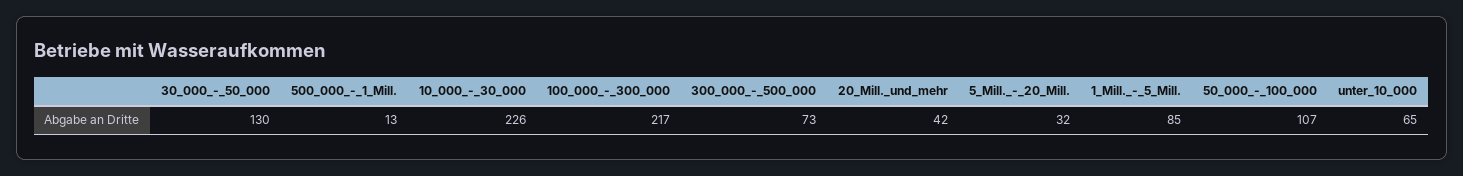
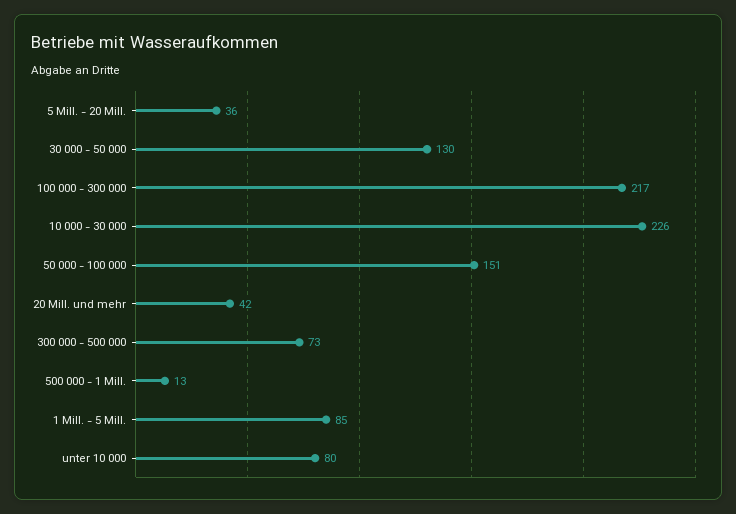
5_Mill._-_20_Mill.: 32 -> 36
50_000_-_100_000: 107 -> 151
unter_10_000: 65 -> 80

